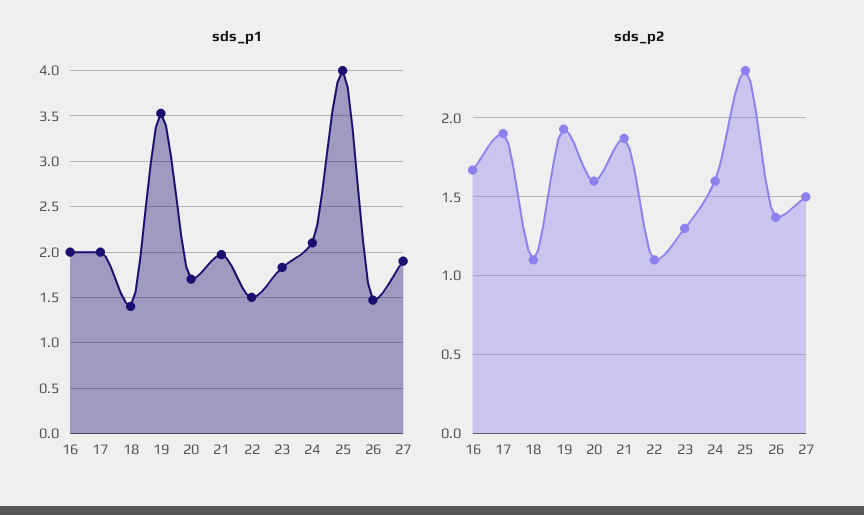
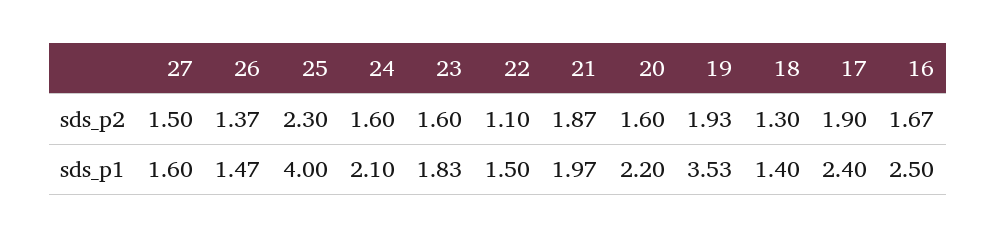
sds_p1, 16: 2 -> 2.5
sds_p1, 17: 2 -> 2.4
sds_p1, 20: 1.7 -> 2.2
sds_p1, 27: 1.9 -> 1.6
sds_p2, 18: 1.1 -> 1.3
sds_p2, 23: 1.3 -> 1.6

